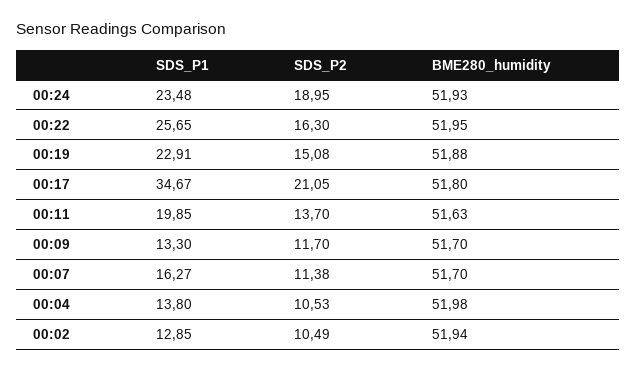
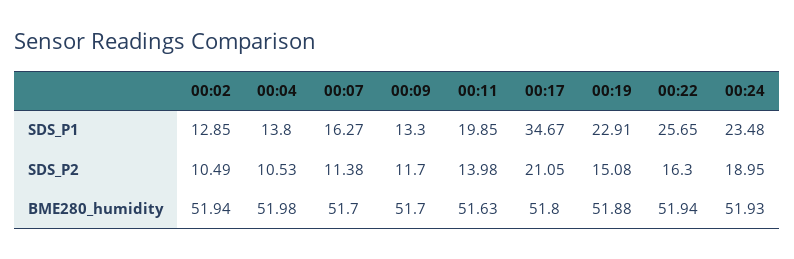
BME280_humidity, 00:22: 51.95 -> 51.94
SDS_P2, 00:11: 13.7 -> 13.98

